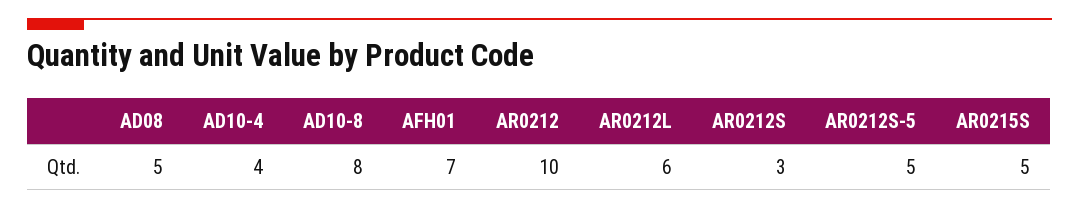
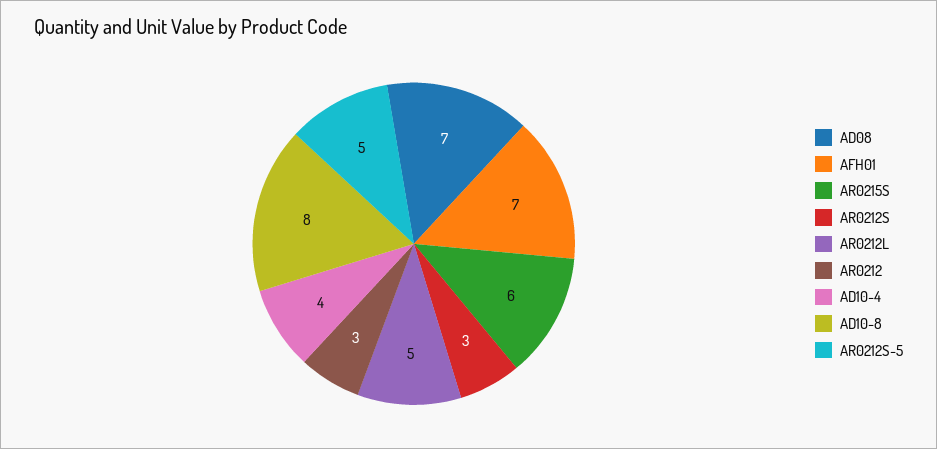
AD08: 5 -> 7
AR0212: 10 -> 3
AR0212L: 6 -> 5
AR0215S: 5 -> 6

